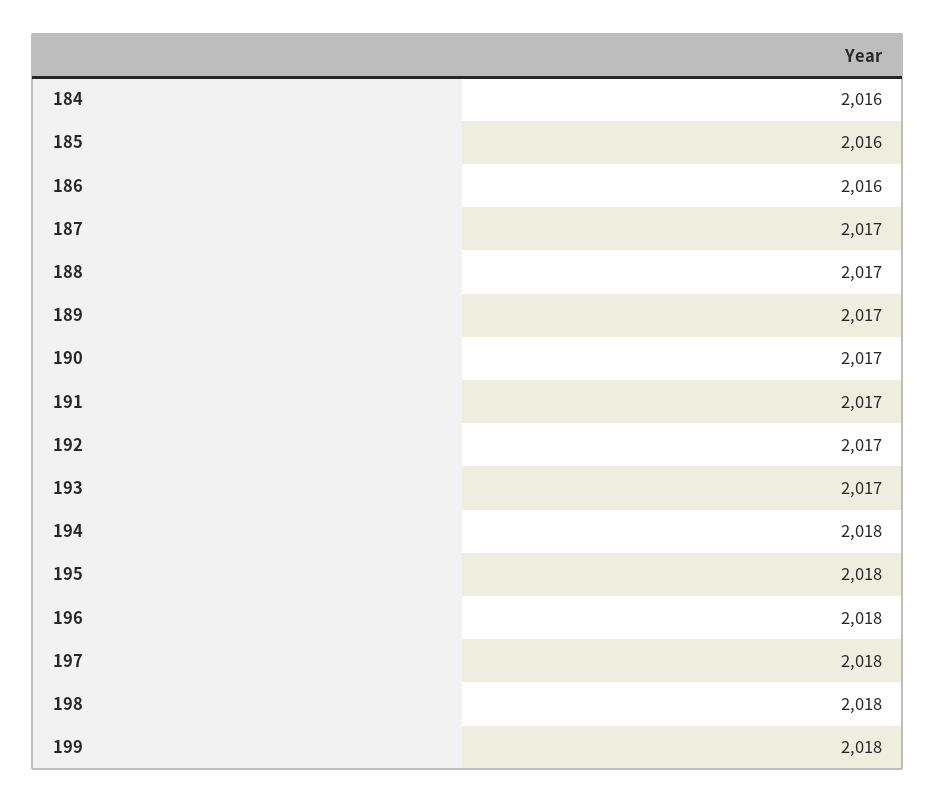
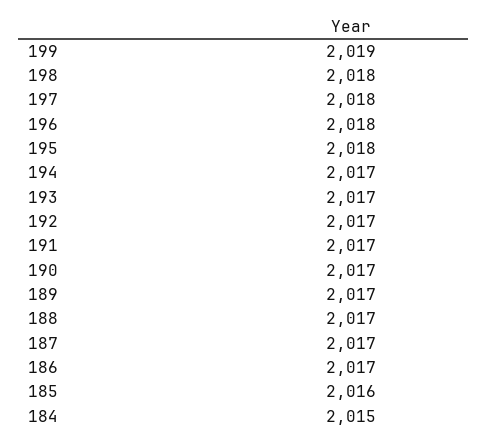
184: 2016 -> 2015
186: 2016 -> 2017
194: 2018 -> 2017
199: 2018 -> 2019

